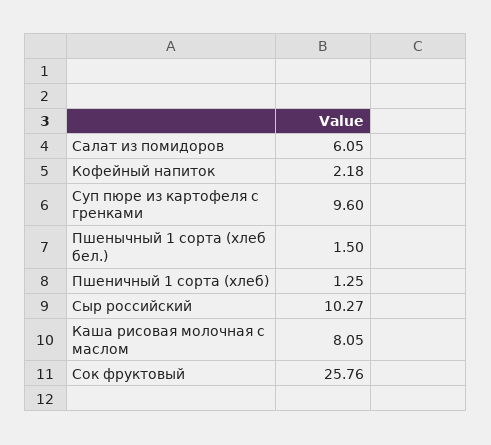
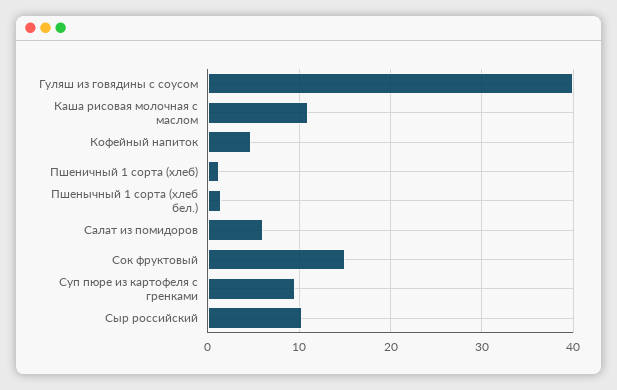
Кофейный напиток: 2.18 -> 5
Каша рисовая молочная с маслом: 8.05 -> 11
Сок фруктовый: 25.76 -> 15
Гуляш из говядины с соусом: none -> 40

